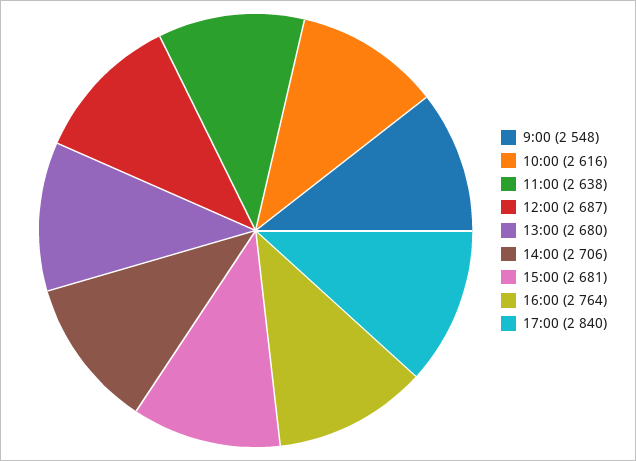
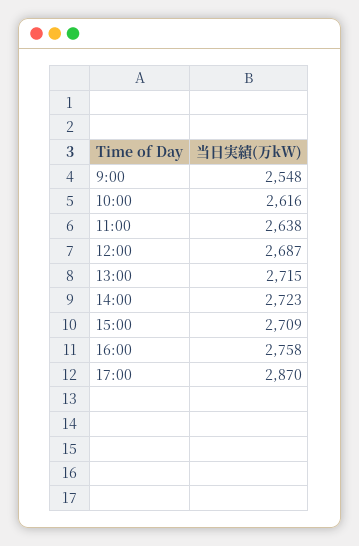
13:00: 2680 -> 2715
14:00: 2706 -> 2723
15:00: 2681 -> 2709
16:00: 2764 -> 2758
17:00: 2840 -> 2870

